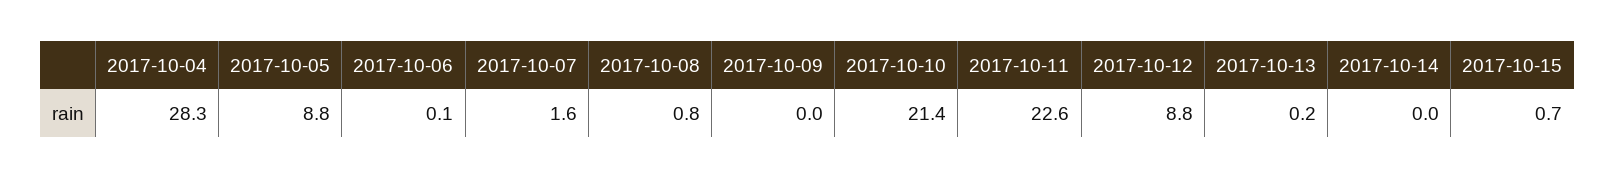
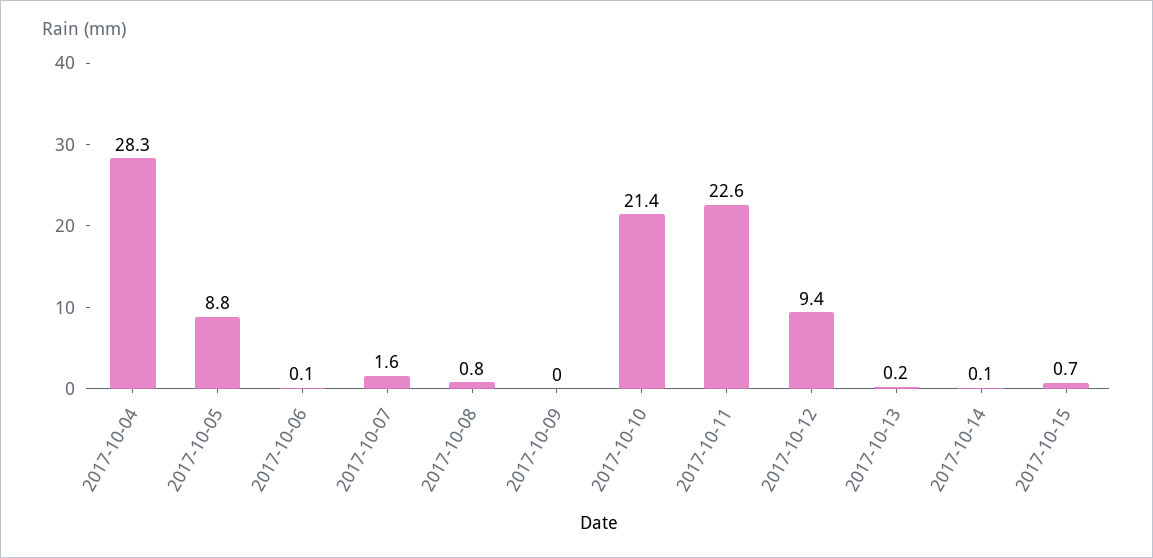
2017-10-12: 8.8 -> 9.4
2017-10-14: 0 -> 0.1

